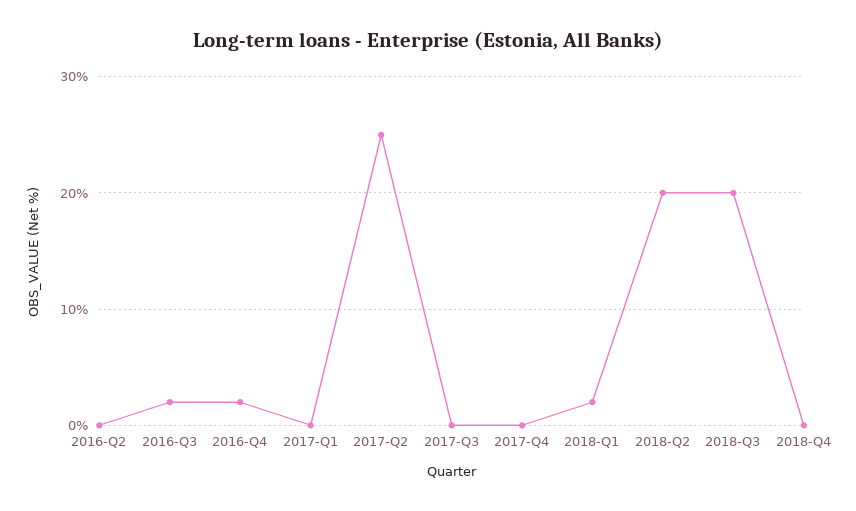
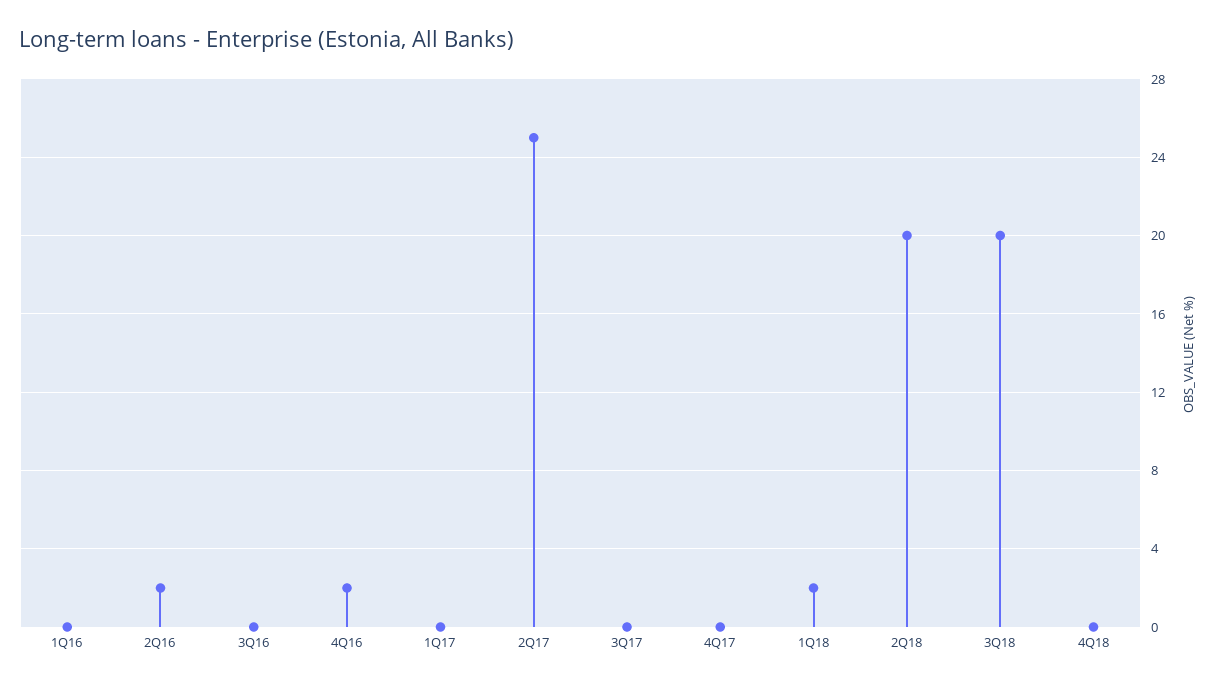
2016-Q2: 0 -> 2
2016-Q3: 2 -> 0
1Q16: none -> 0

